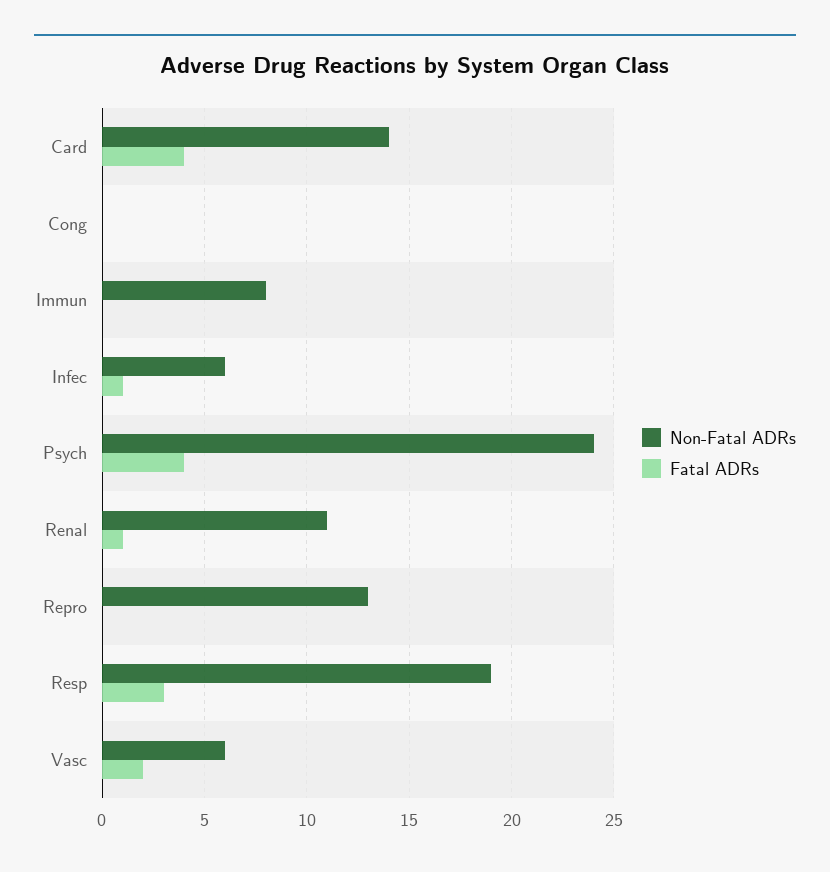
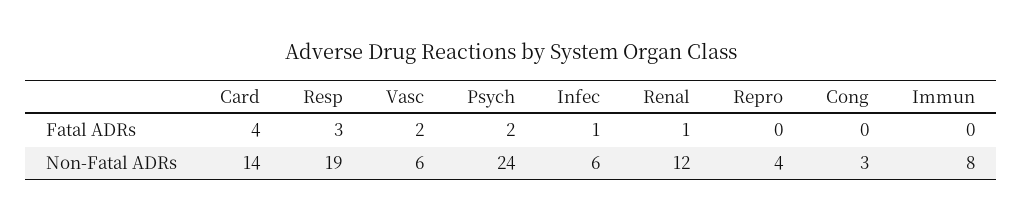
Non-Fatal ADRs, Cong: 0 -> 3
Fatal ADRs, Psych: 4 -> 2
Non-Fatal ADRs, Renal: 11 -> 12
Non-Fatal ADRs, Repro: 13 -> 4

